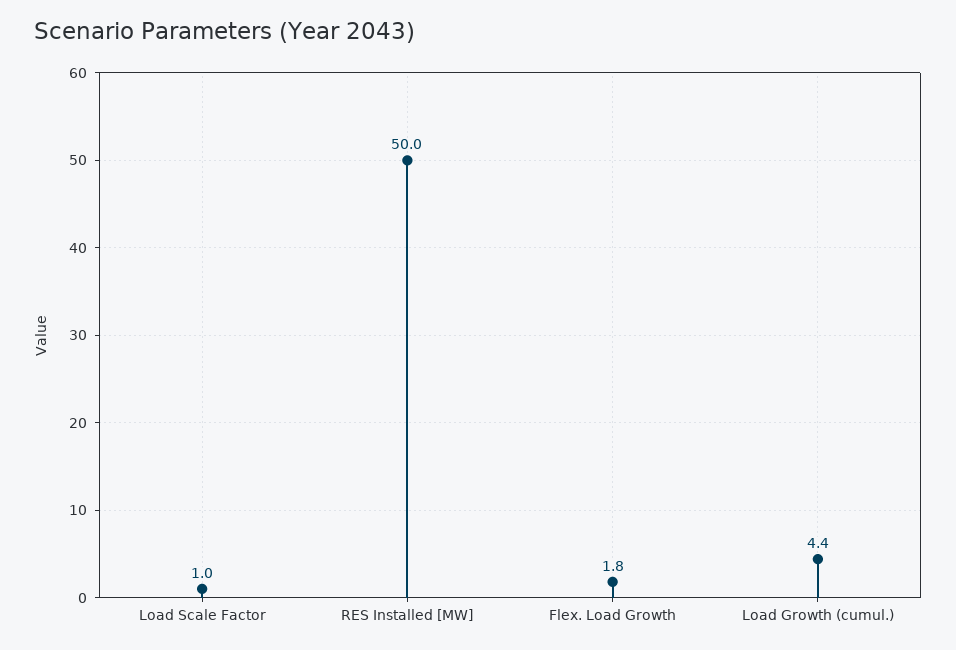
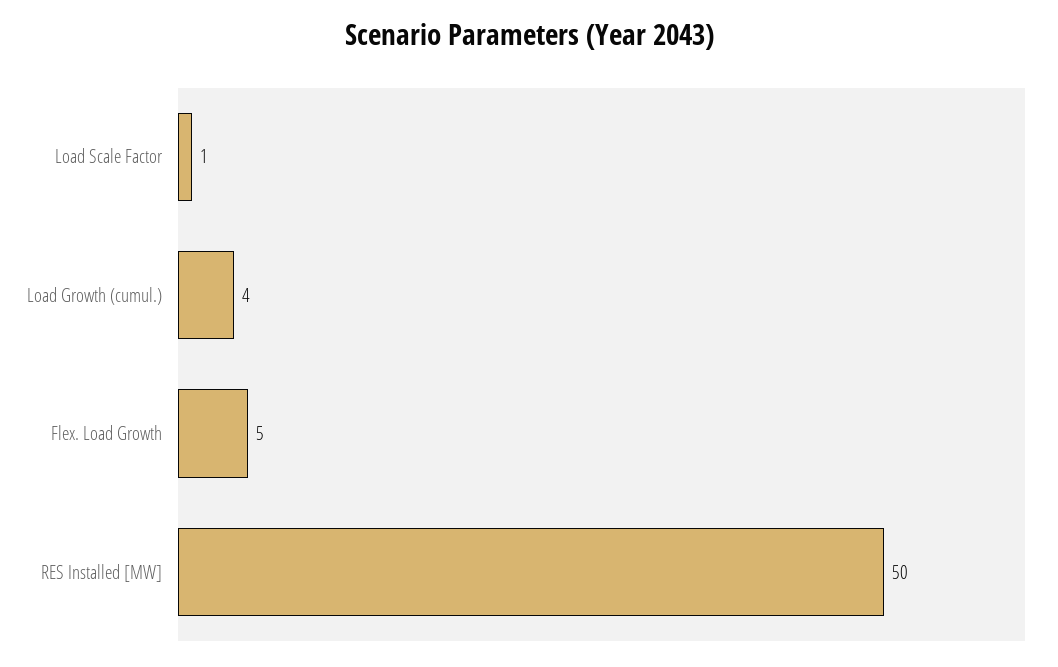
Flex. Load Growth: 1.8 -> 5

